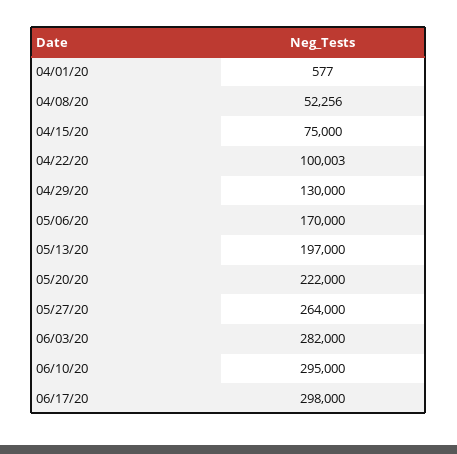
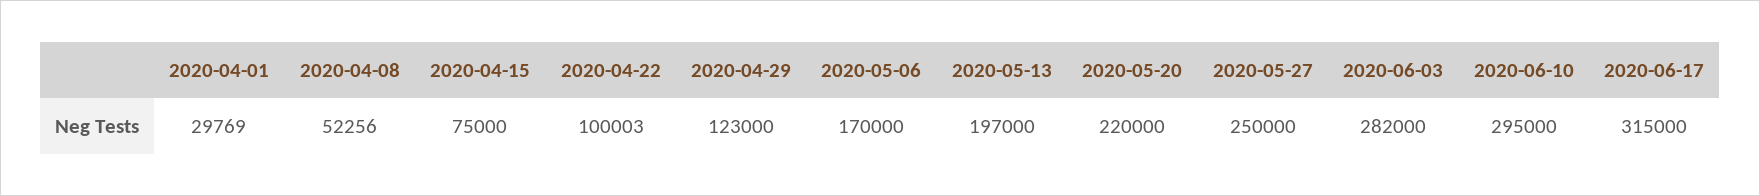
04/01/20: 577 -> 29769
04/29/20: 130000 -> 123000
05/20/20: 222000 -> 220000
05/27/20: 264000 -> 250000
06/17/20: 298000 -> 315000

